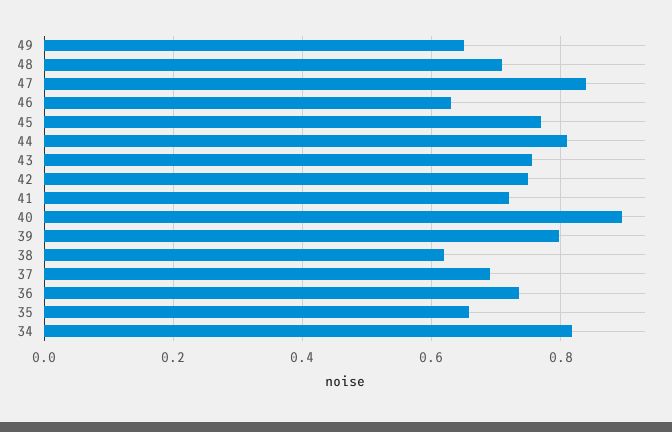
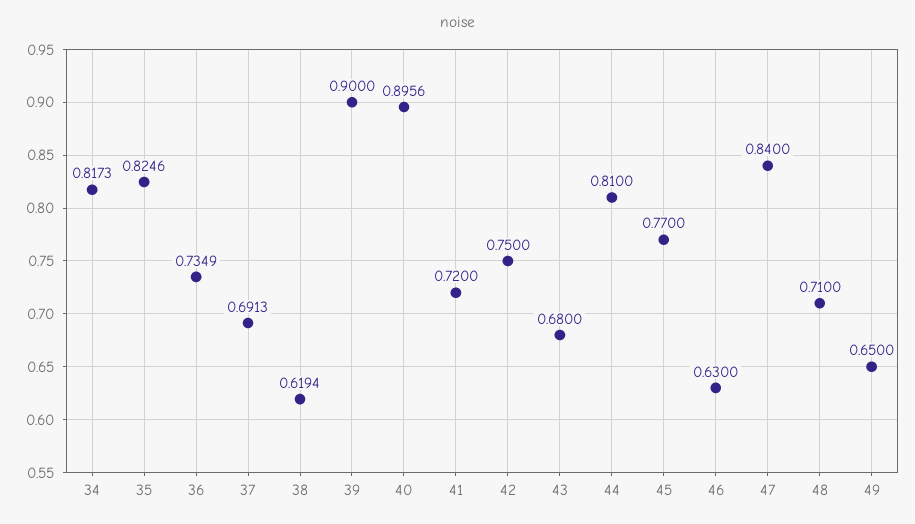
43: 0.76 -> 0.68
39: 0.8 -> 0.9
35: 0.66 -> 0.8246

